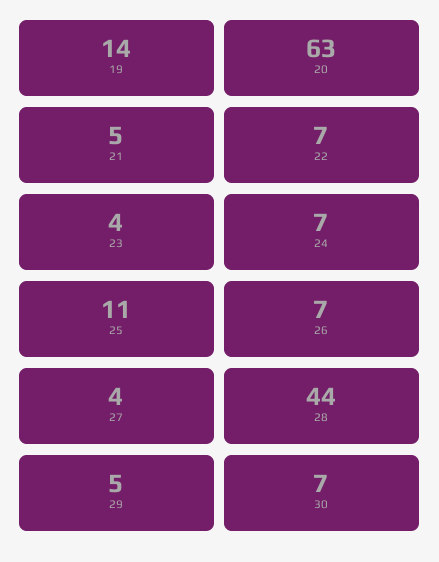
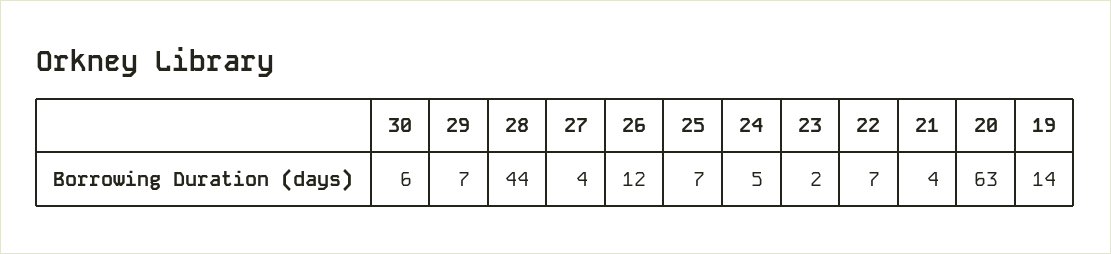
21: 5 -> 4
23: 4 -> 2
24: 7 -> 5
25: 11 -> 7
26: 7 -> 12
29: 5 -> 7
30: 7 -> 6

